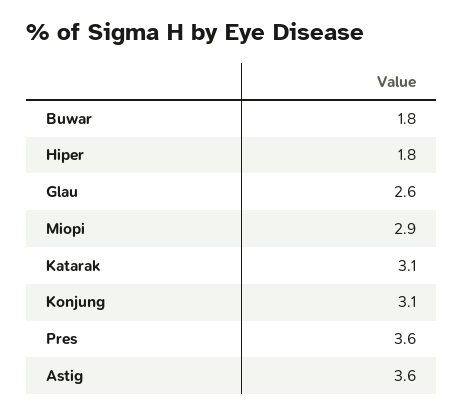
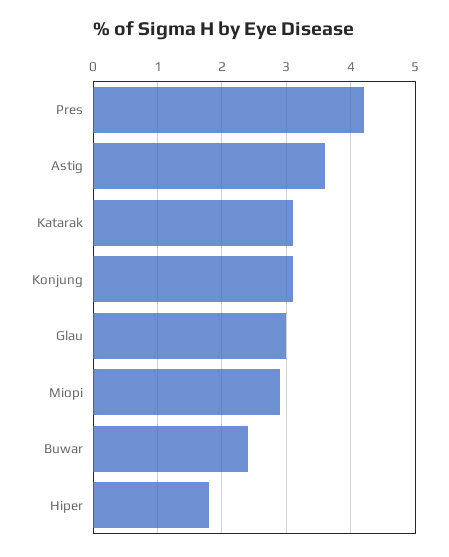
Buwar: 1.8 -> 2.4
Glau: 2.6 -> 3
Pres: 3.6 -> 4.2

